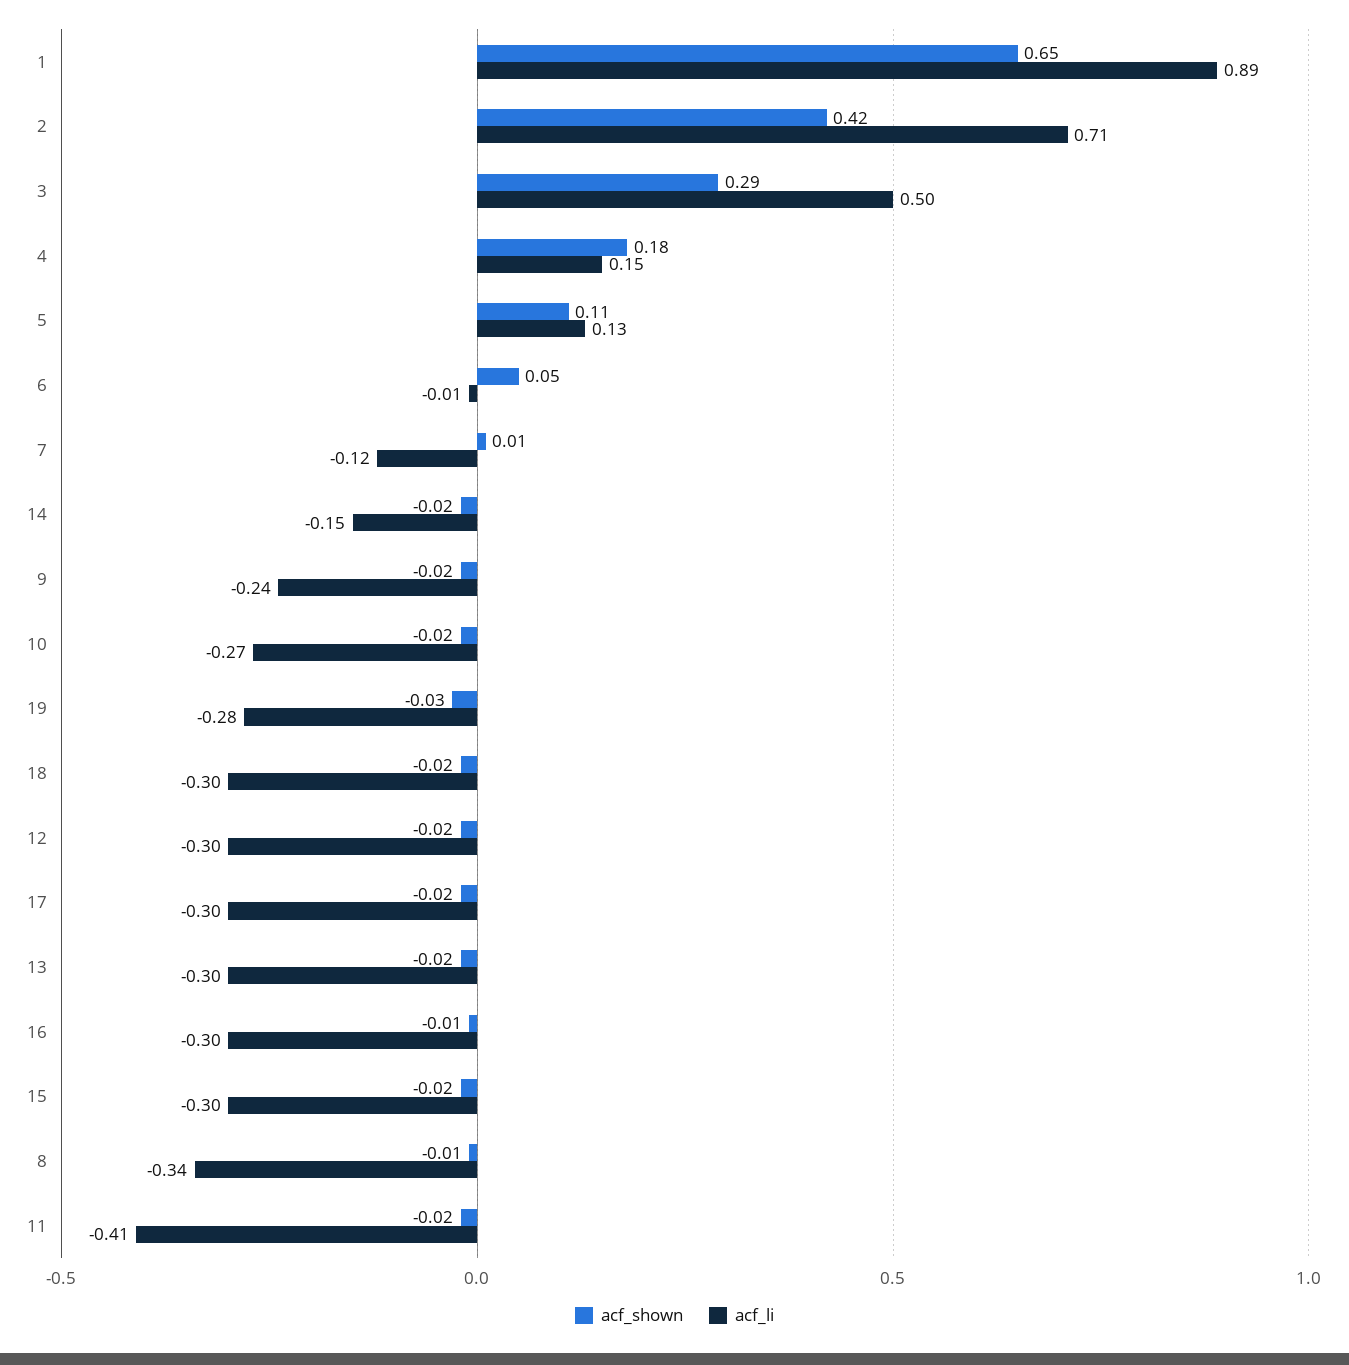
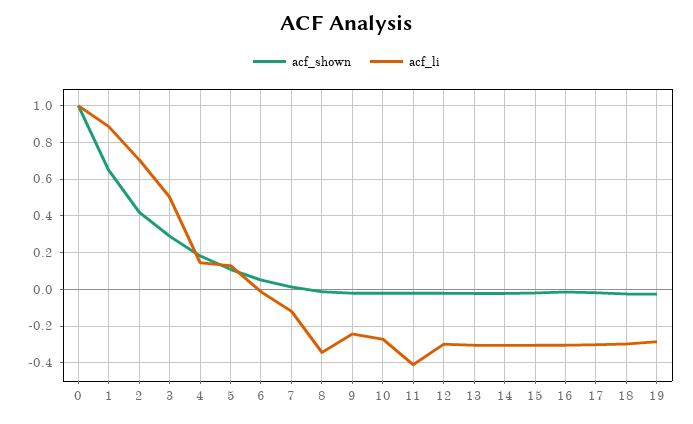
acf_li, 14: -0.15 -> -0.3
acf_shown, 0: none -> 1
acf_li, 0: none -> 1

